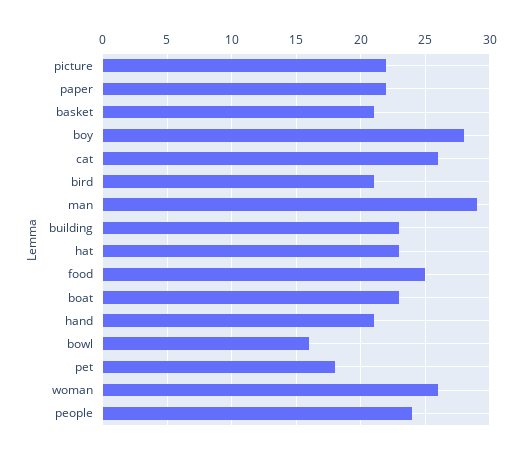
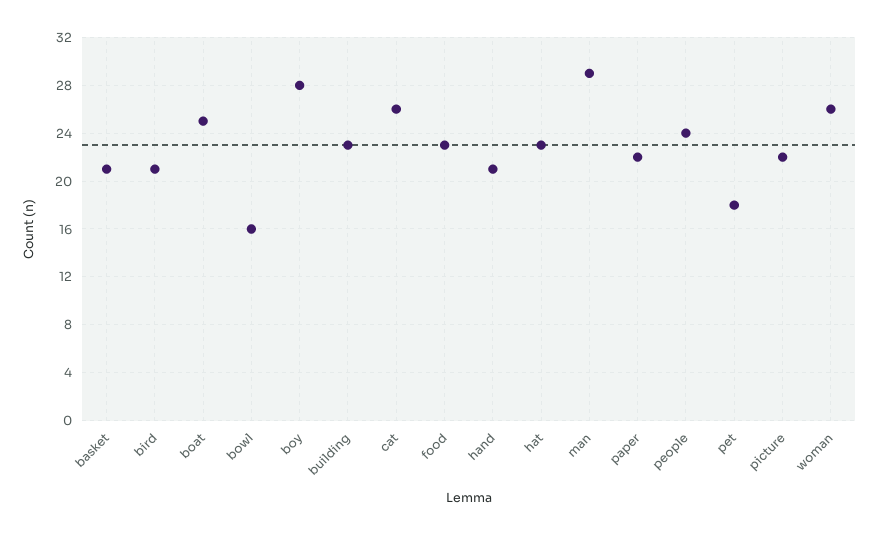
food: 25 -> 23
boat: 23 -> 25

